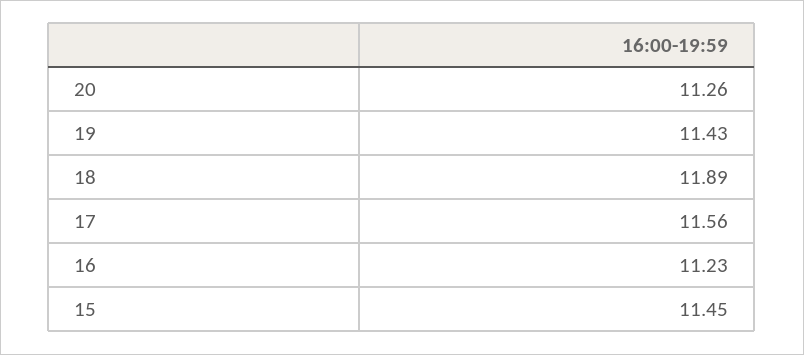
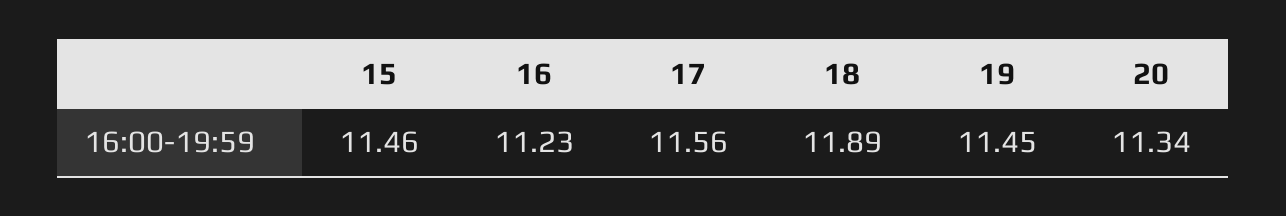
20: 11.26 -> 11.34
19: 11.43 -> 11.45
15: 11.45 -> 11.46

